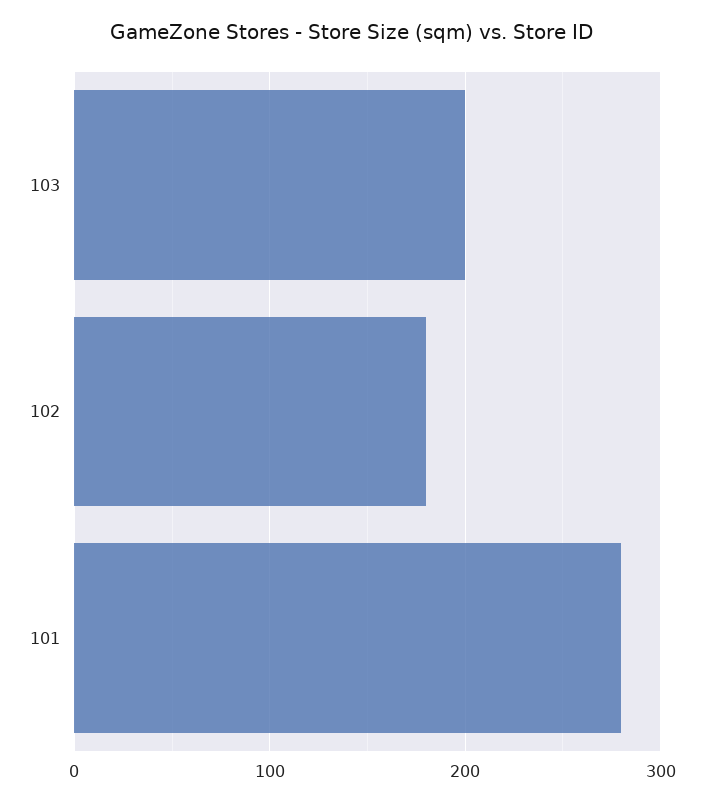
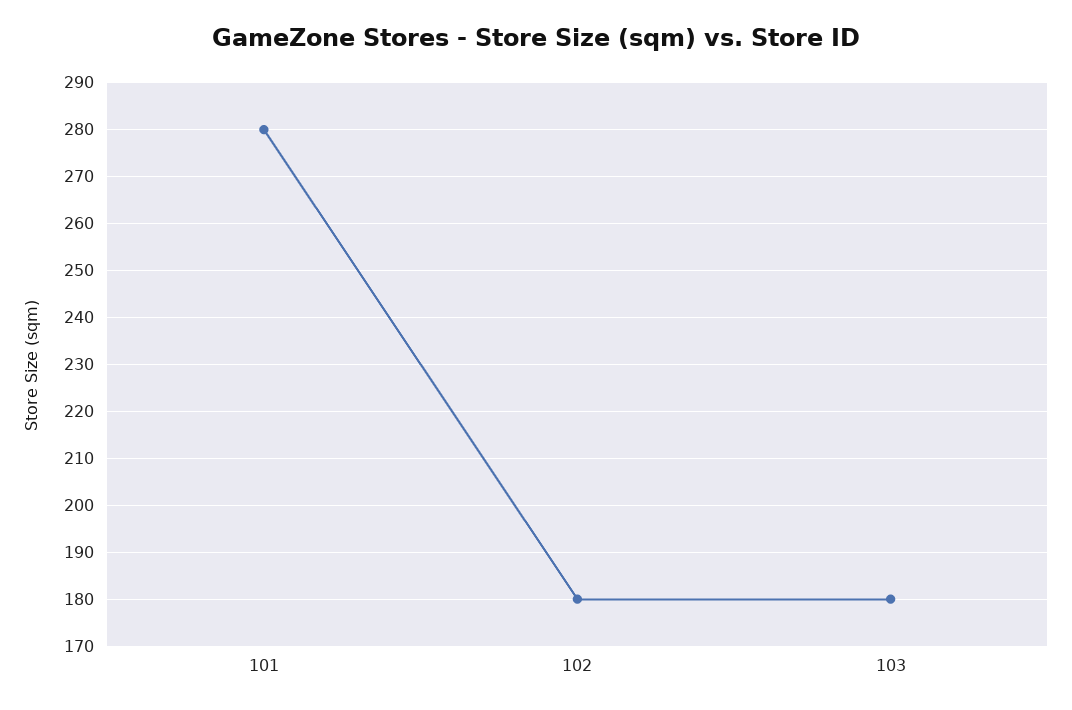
103: 200 -> 180

